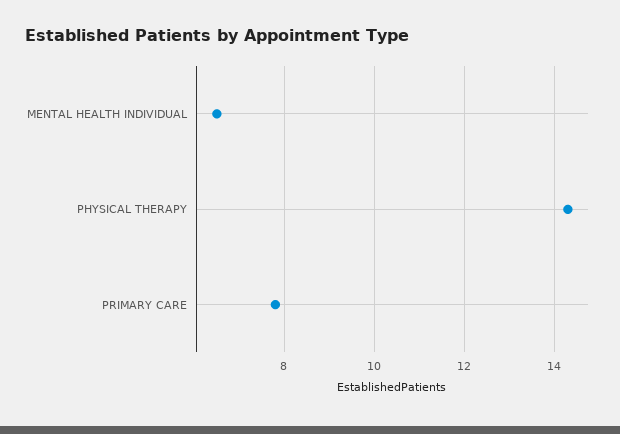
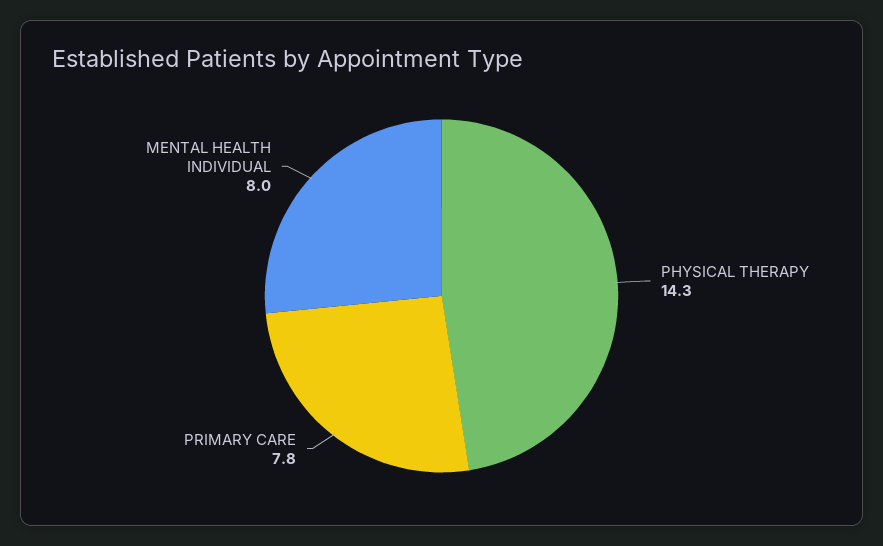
MENTAL HEALTH INDIVIDUAL: 6.5 -> 8

